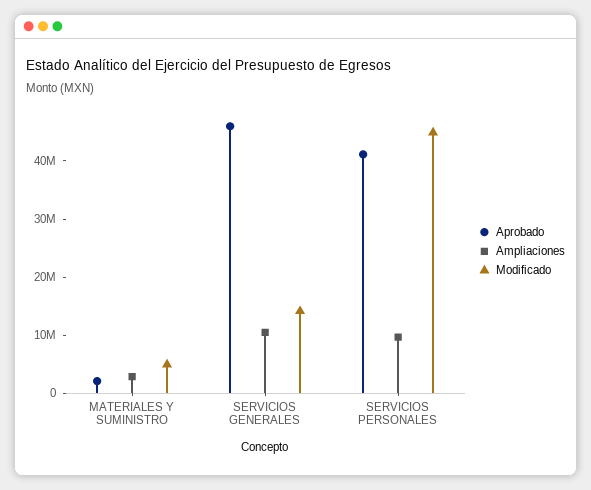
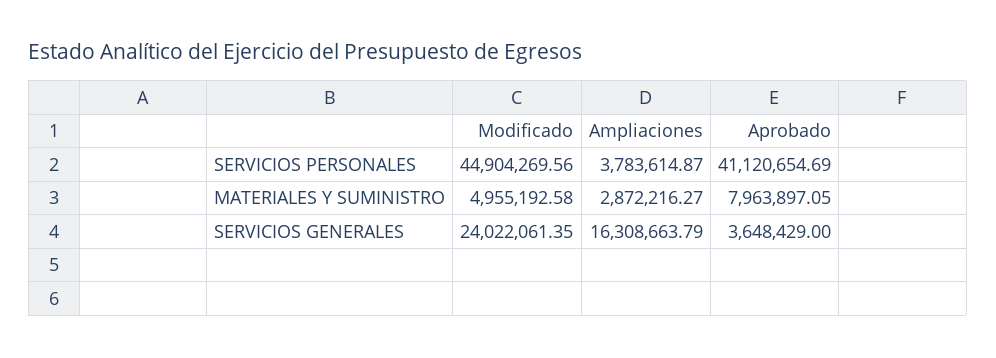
Aprobado, MATERIALES Y SUMINISTRO: 2000000 -> 7963897.05
Aprobado, SERVICIOS GENERALES: 46000000 -> 3648429
Ampliaciones, SERVICIOS GENERALES: 10000000 -> 16308663.79
Modificado, SERVICIOS GENERALES: 14000000 -> 24022061.35
Ampliaciones, SERVICIOS PERSONALES: 10000000 -> 3783614.87

